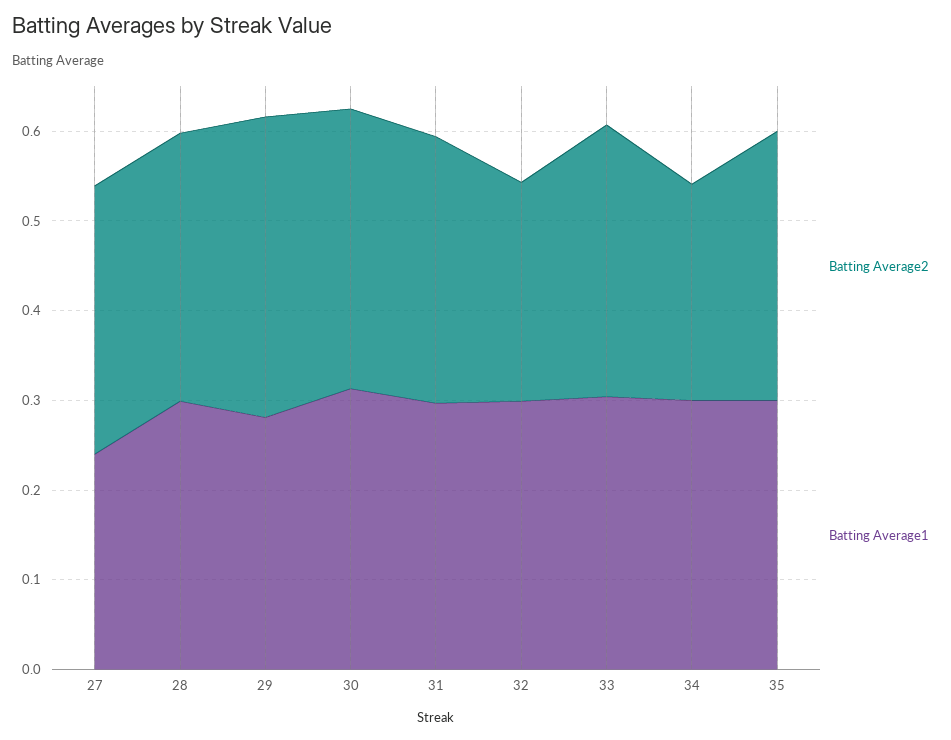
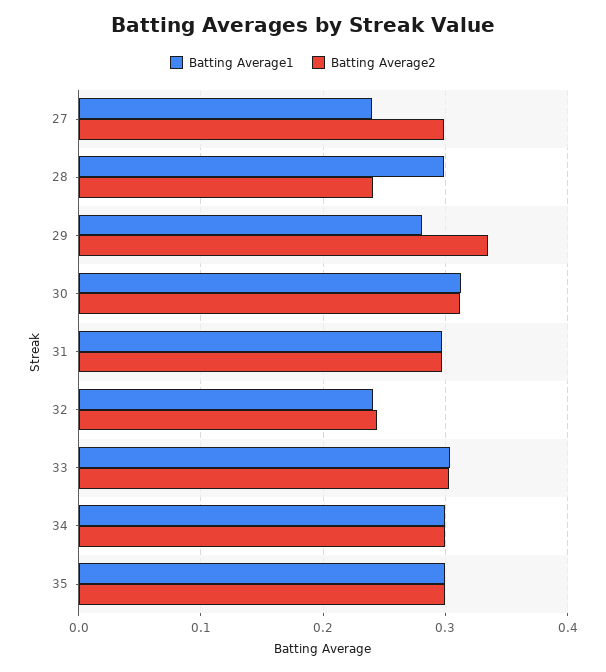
Batting Average2, 28: 0.3 -> 0.24
Batting Average1, 32: 0.3 -> 0.24
Batting Average2, 34: 0.24 -> 0.3

